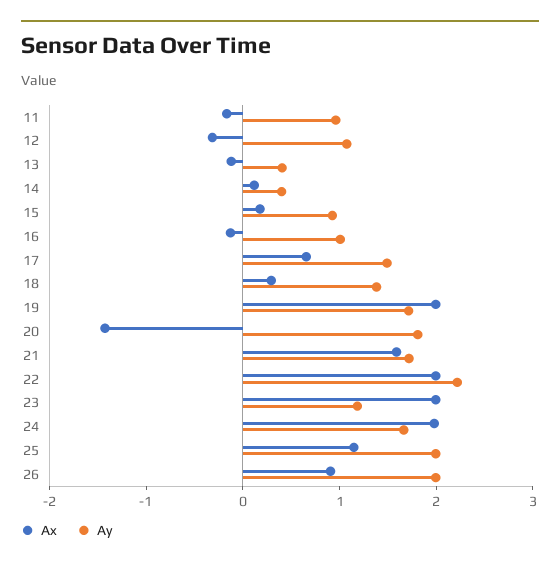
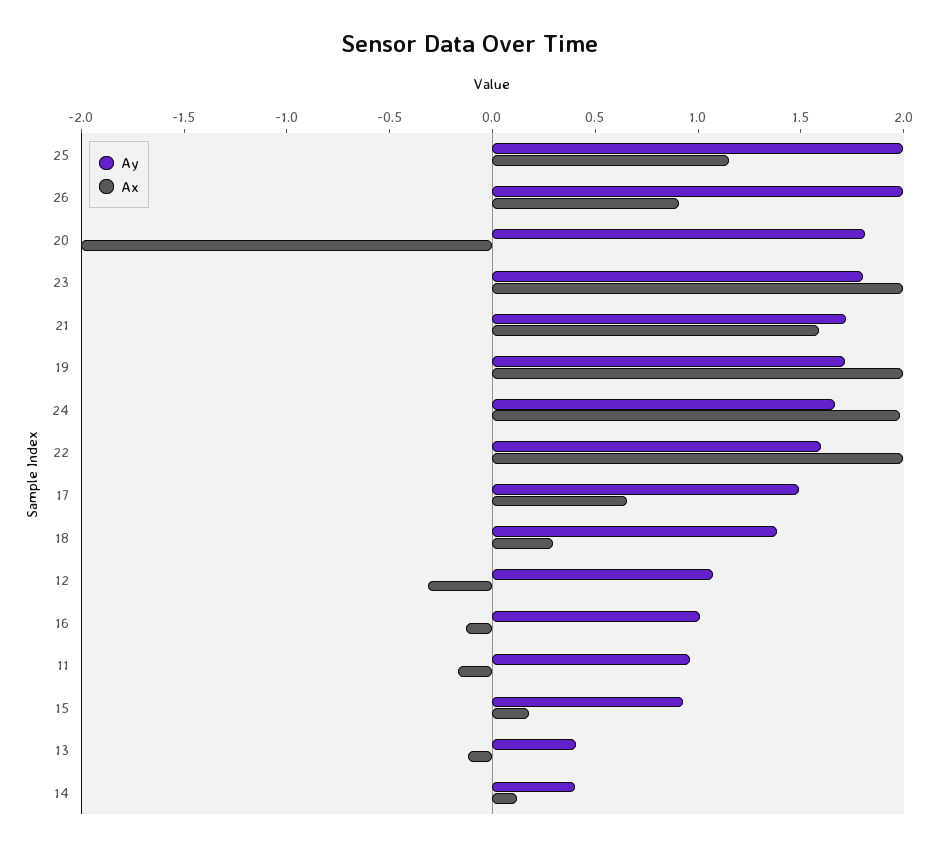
Ax, 20: -1.4 -> -2
Ay, 22: 2.2 -> 1.6
Ay, 23: 1.2 -> 1.8

